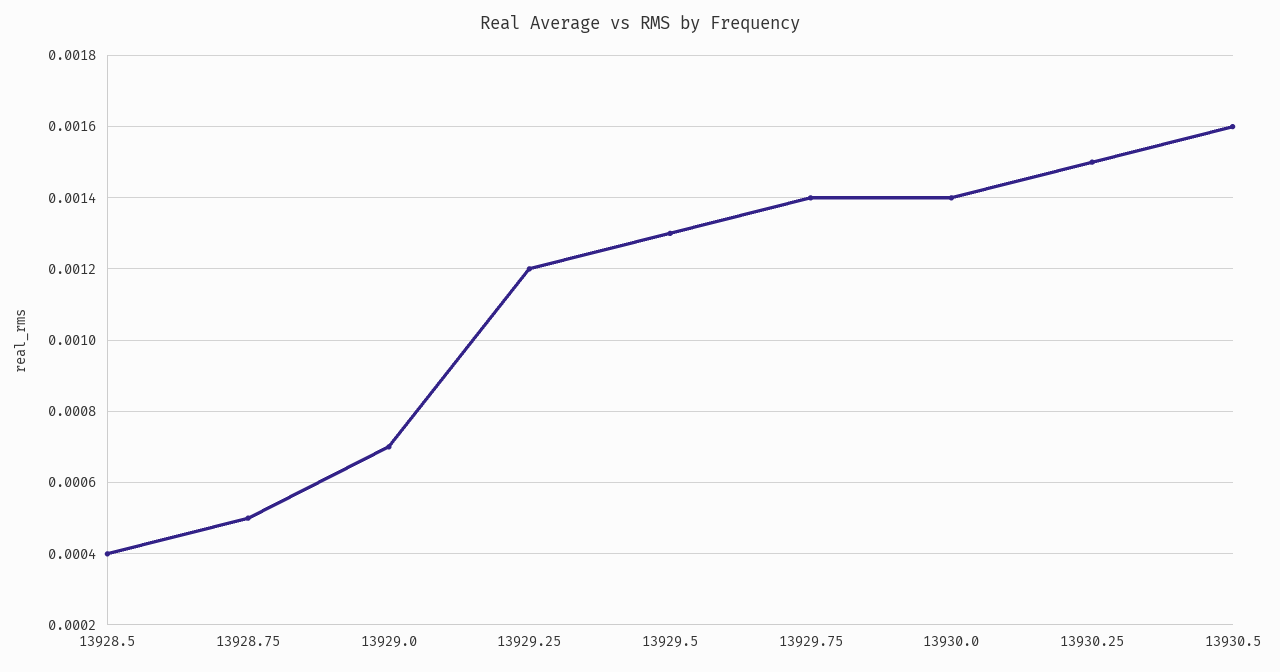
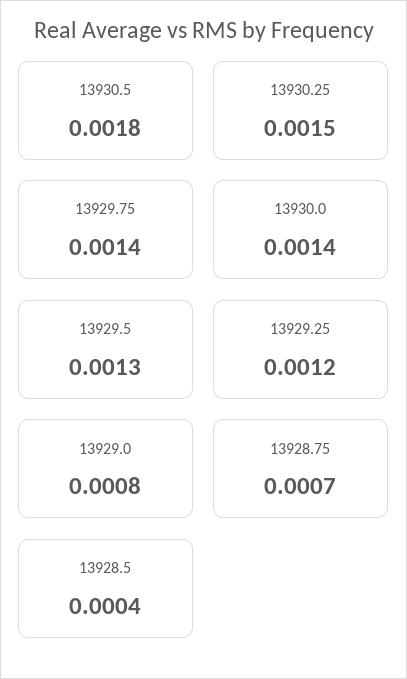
13928.75: 0.0005 -> 0.0007
13929.0: 0.0007 -> 0.0008
13930.5: 0.0016 -> 0.0018

